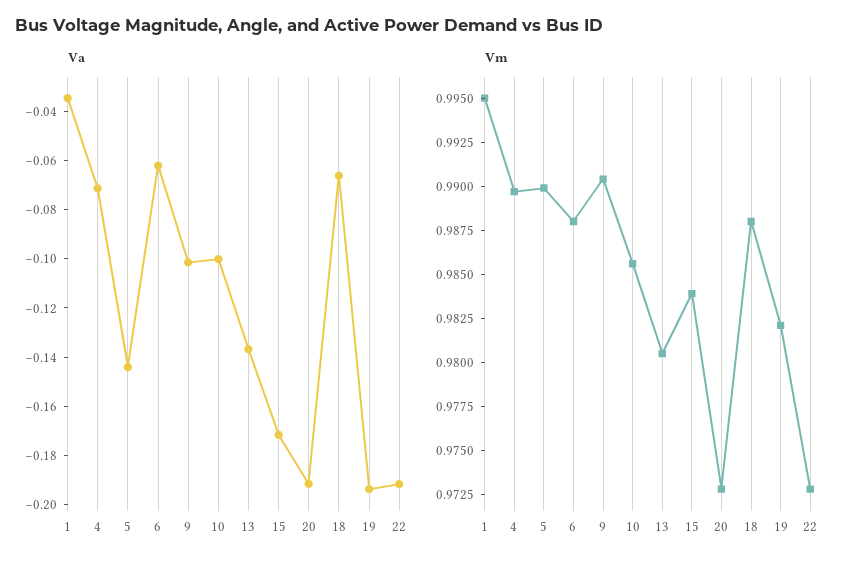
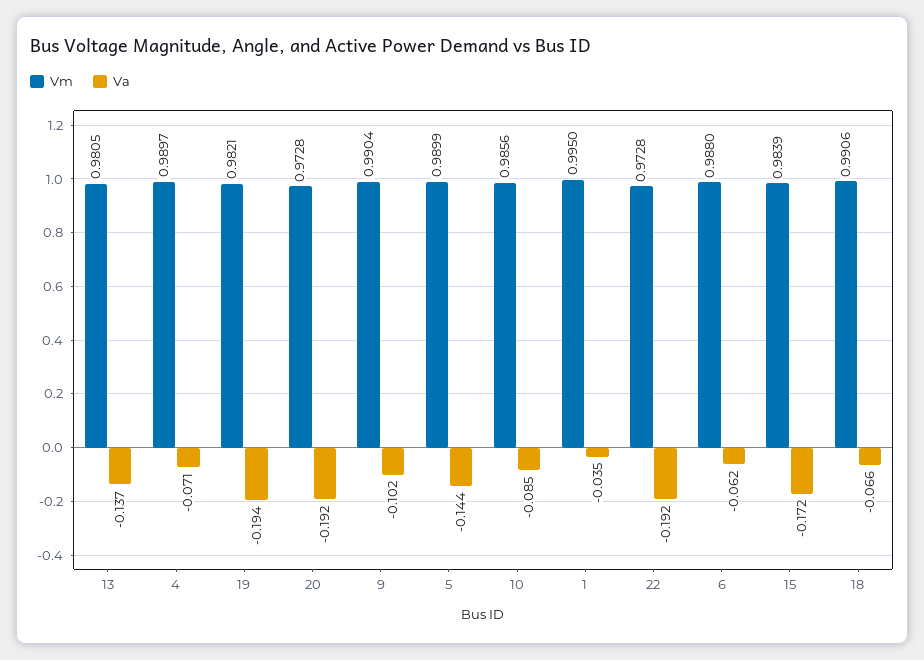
Va, 10: -0.1 -> -0.085
Vm, 18: 0.988 -> 0.9906

